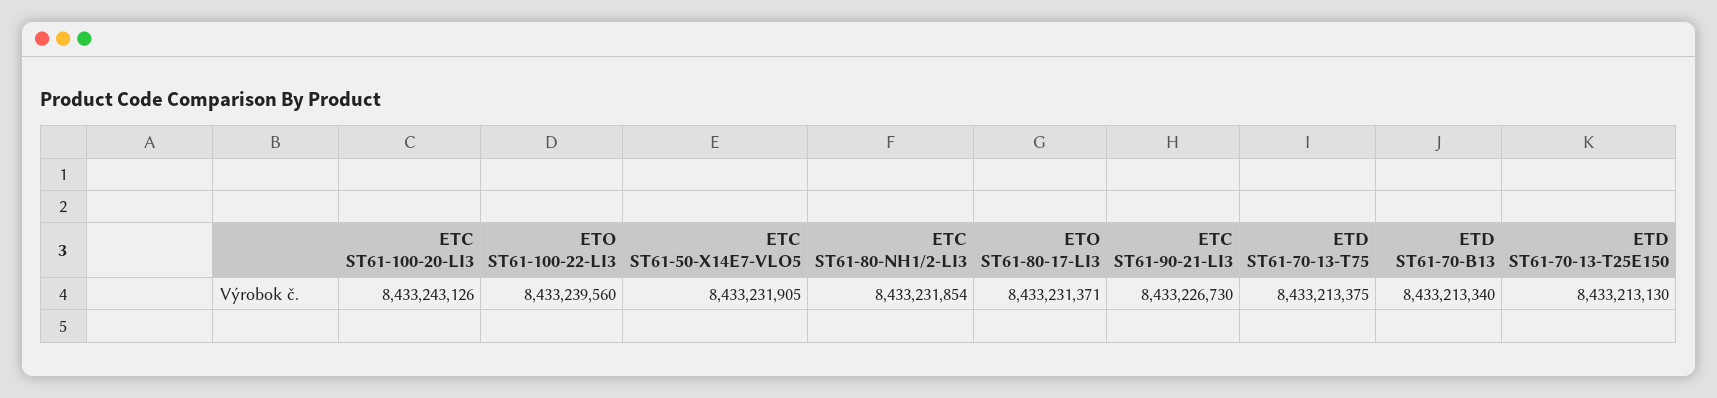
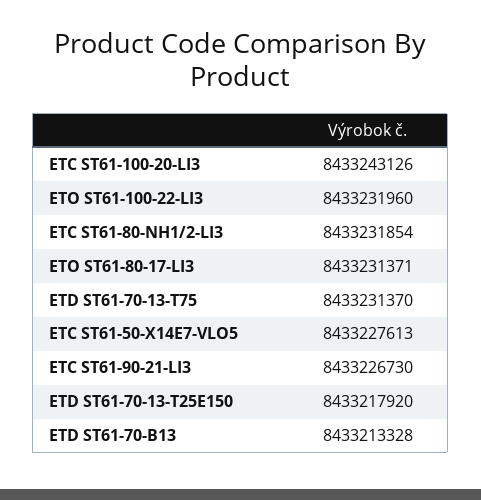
ETO ST61-100-22-LI3: 8433239560 -> 8433231960
ETC ST61-50-X14E7-VLO5: 8433231905 -> 8433227613
ETD ST61-70-13-T75: 8433213375 -> 8433231370
ETD ST61-70-B13: 8433213340 -> 8433213328
ETD ST61-70-13-T25E150: 8433213130 -> 8433217920

